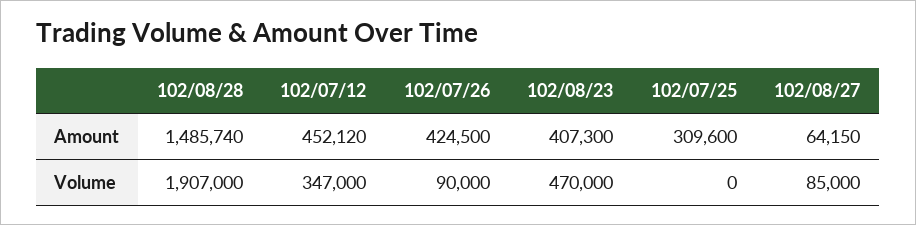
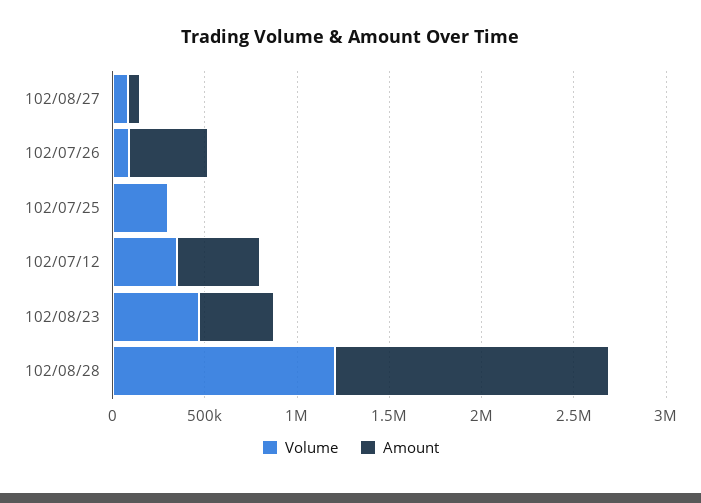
Amount, 102/07/25: 309600 -> 0
Volume, 102/08/28: 1907000 -> 1200000
Volume, 102/07/25: 0 -> 300000

